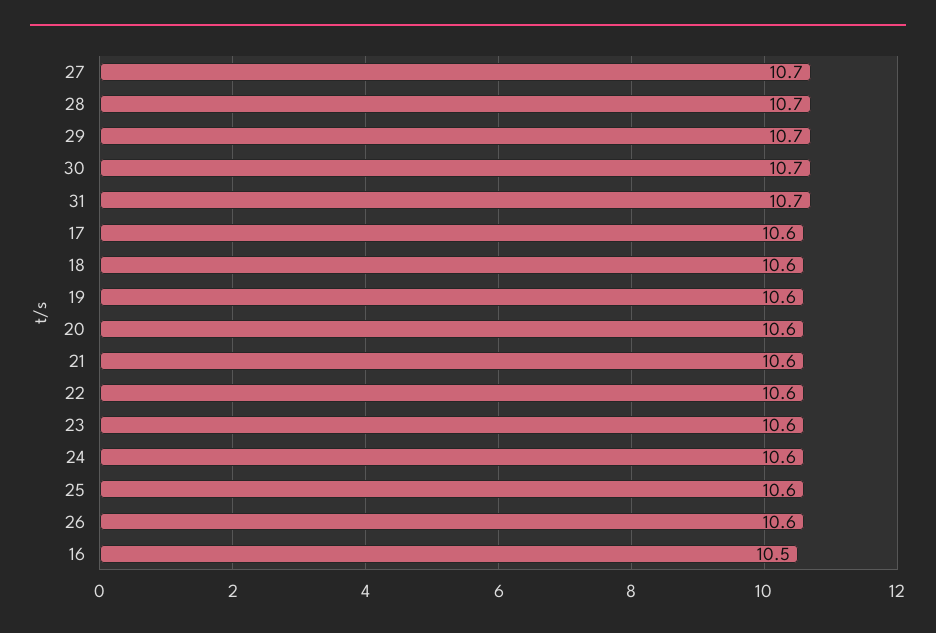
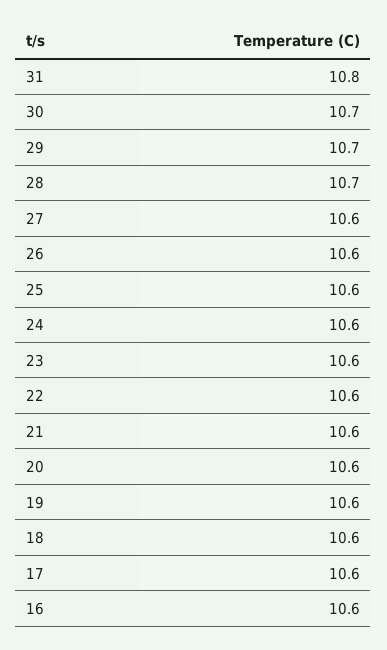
27: 10.7 -> 10.6
31: 10.7 -> 10.8
16: 10.5 -> 10.6

